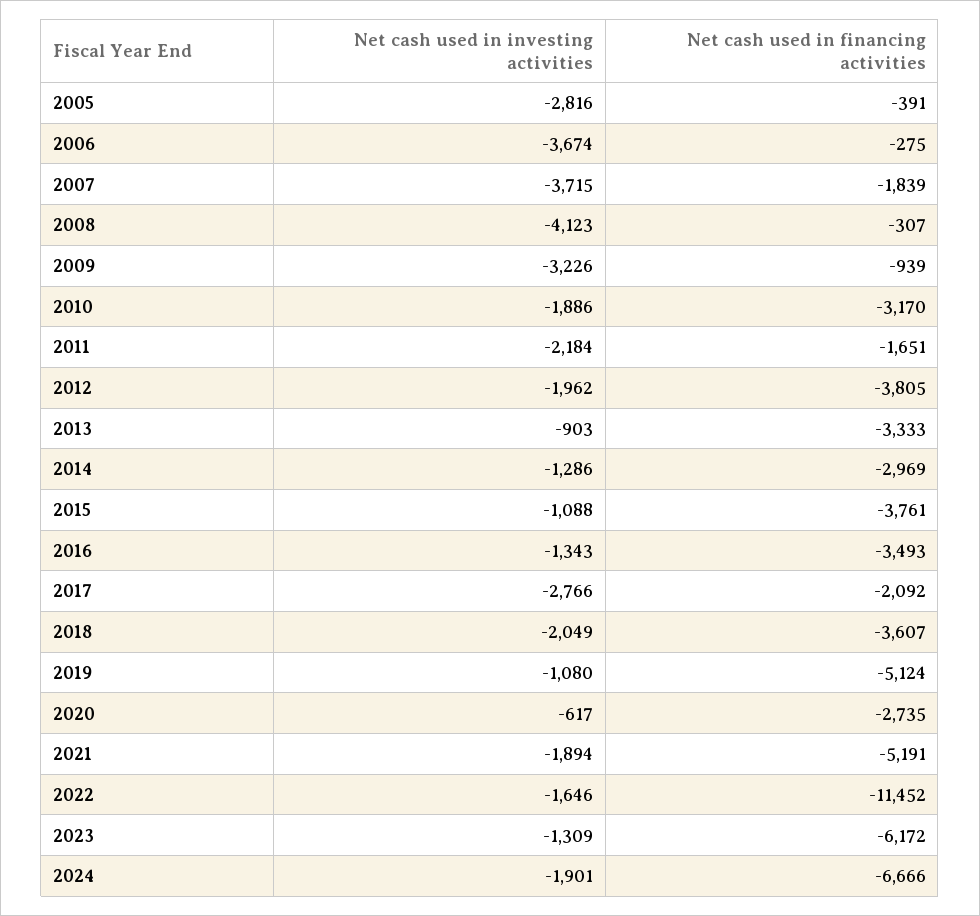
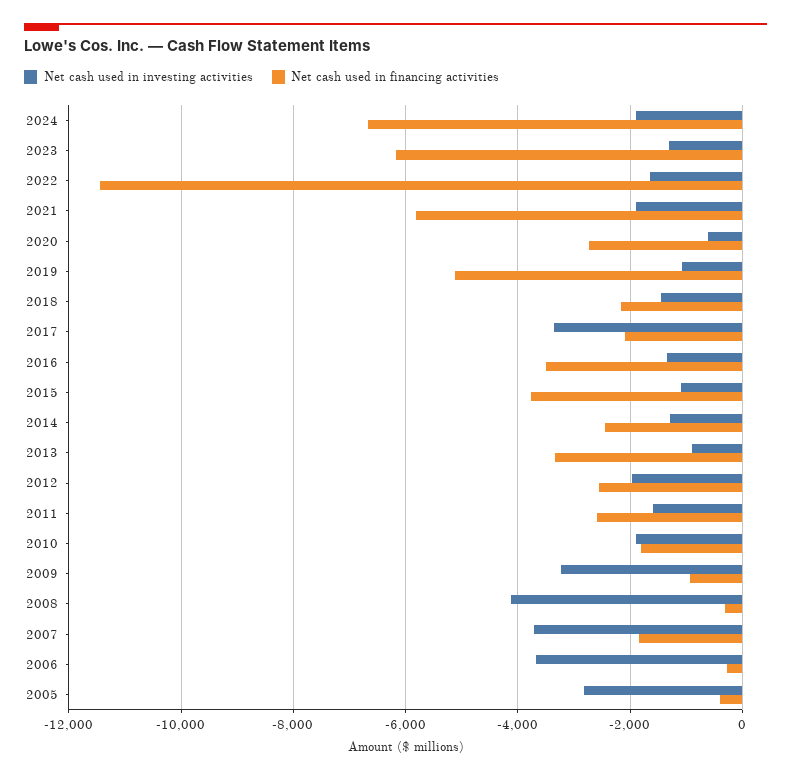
Net cash used in financing activities, 2010: -3170 -> -1800
Net cash used in investing activities, 2011: -2184 -> -1600
Net cash used in financing activities, 2011: -1651 -> -2600
Net cash used in financing activities, 2012: -3805 -> -2600
Net cash used in financing activities, 2014: -2969 -> -2400
Net cash used in investing activities, 2017: -2766 -> -3400
Net cash used in investing activities, 2018: -2049 -> -1400
Net cash used in financing activities, 2018: -3607 -> -2200
Net cash used in financing activities, 2021: -5191 -> -5800

